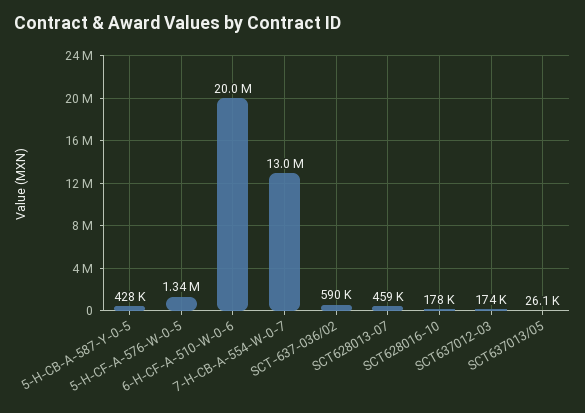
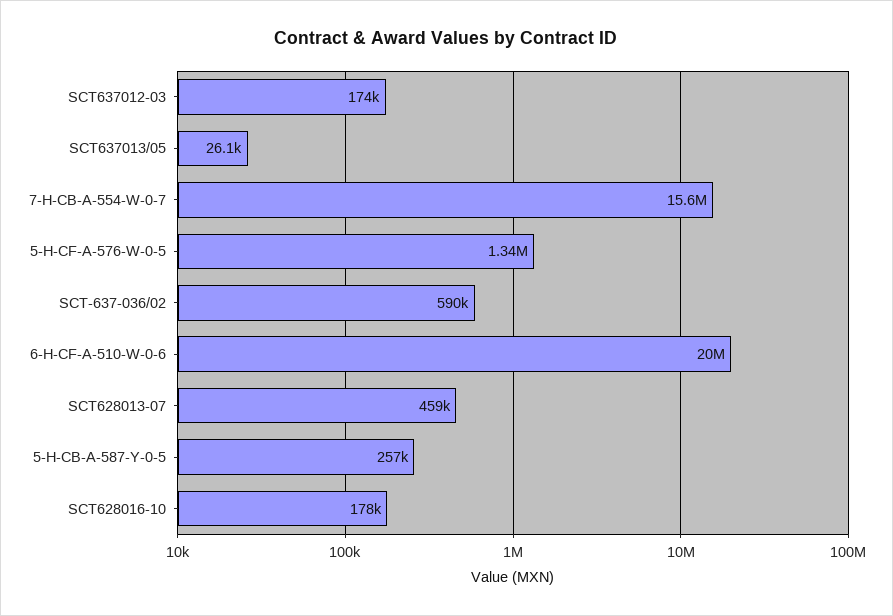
5-H-CB-A-587-Y-0-5: 428000 -> 257000
7-H-CB-A-554-W-0-7: 13000000 -> 15600000

